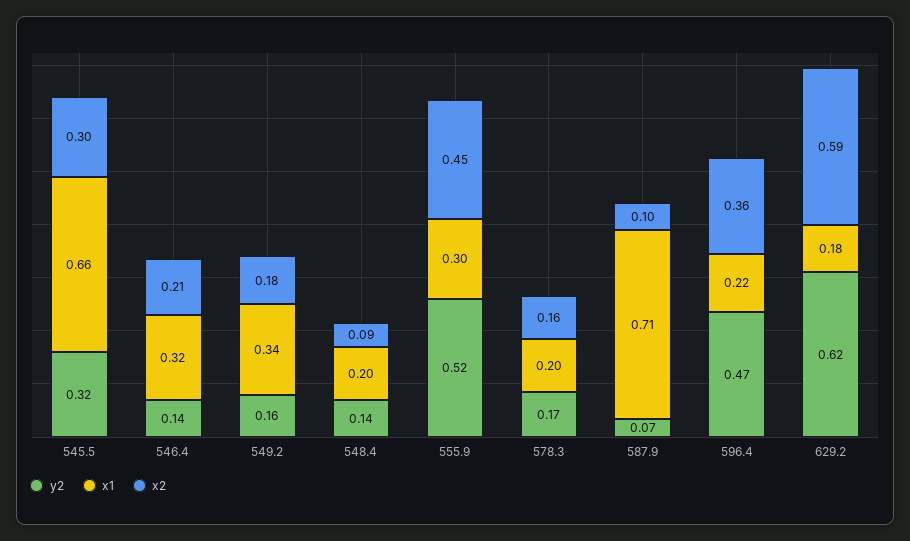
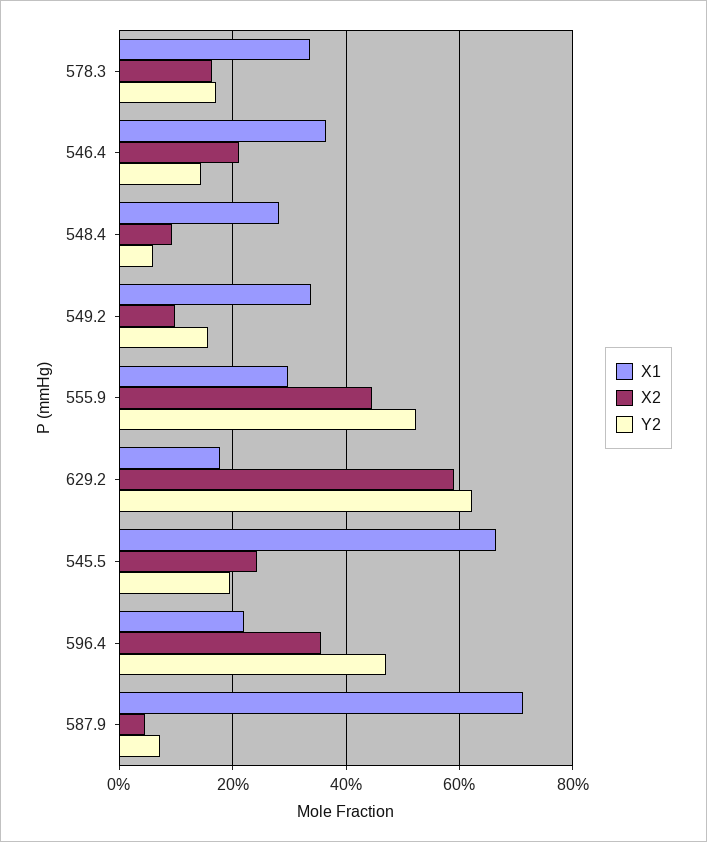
y2, 545.5: 0.32 -> 0.2
x2, 545.5: 0.3 -> 0.24
x1, 546.4: 0.32 -> 0.36
x2, 549.2: 0.18 -> 0.1
y2, 548.4: 0.14 -> 0.06
x1, 548.4: 0.2 -> 0.28
x1, 578.3: 0.2 -> 0.34
x2, 587.9: 0.1 -> 0.04

